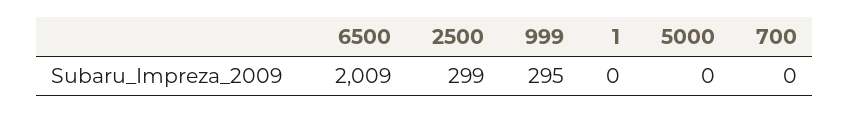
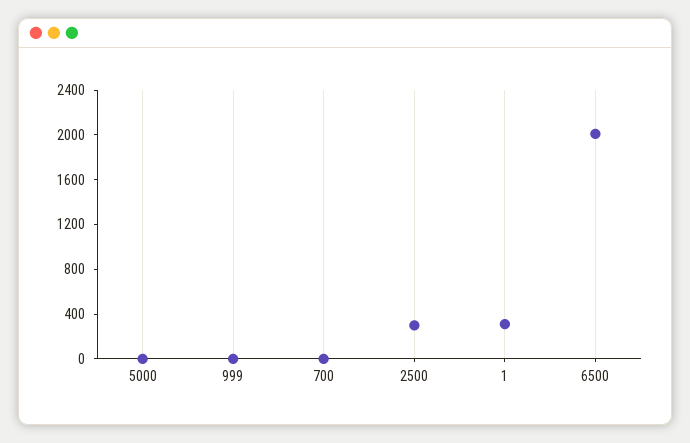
999: 295 -> 0
1: 0 -> 300

